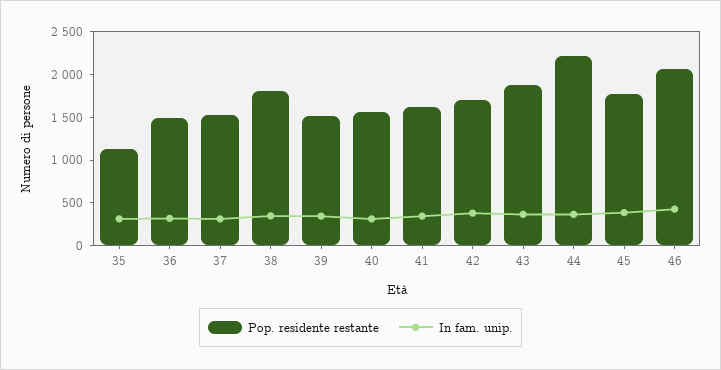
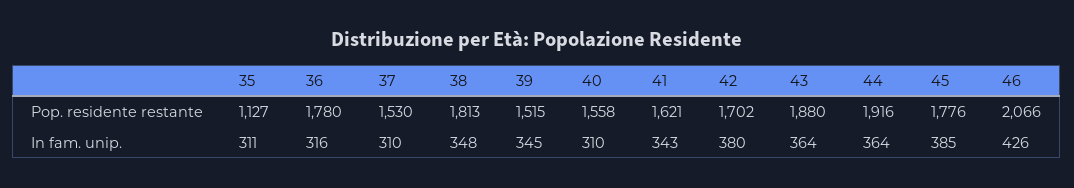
Pop. residente restante, 36: 1500 -> 1780
Pop. residente restante, 44: 2200 -> 1916

